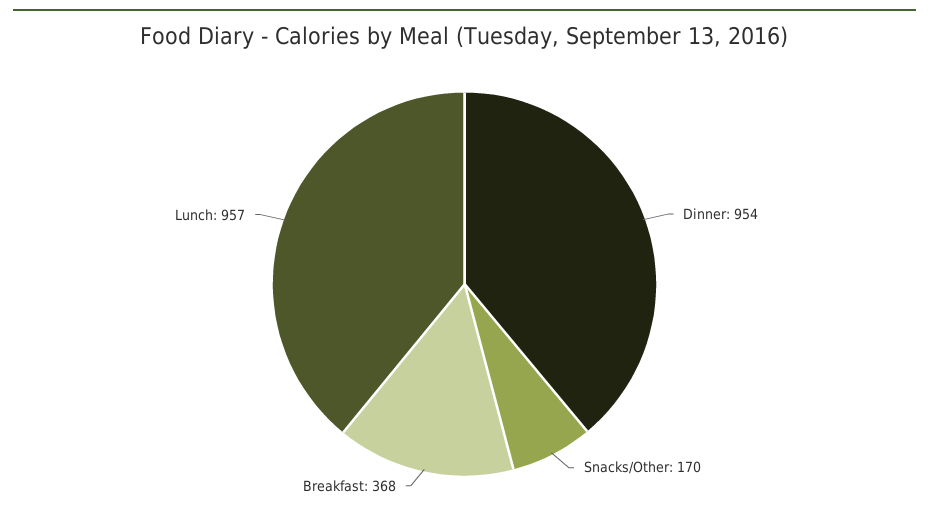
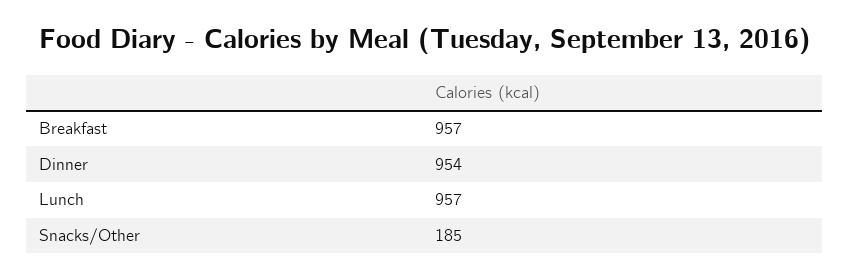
Snacks/Other: 170 -> 185
Breakfast: 368 -> 957

